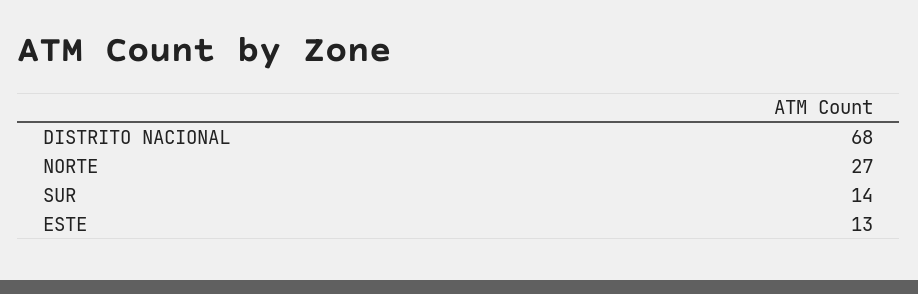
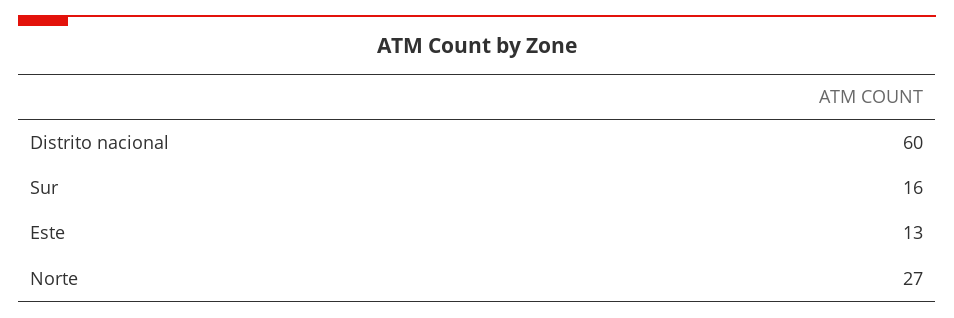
DISTRITO NACIONAL: 68 -> 60
SUR: 14 -> 16

